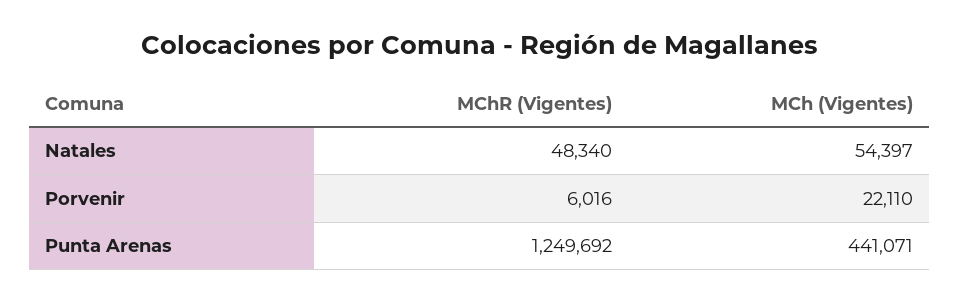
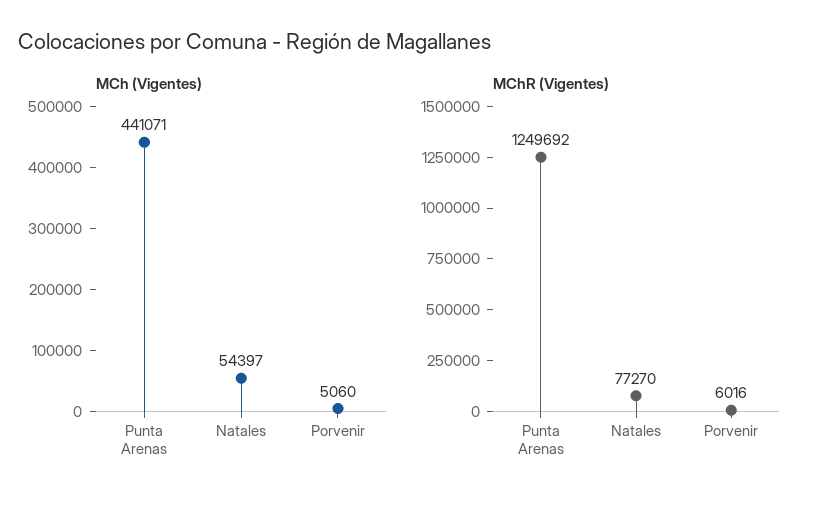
MChR (Vigentes), Natales: 48340 -> 77270
MCh (Vigentes), Porvenir: 22110 -> 5060

